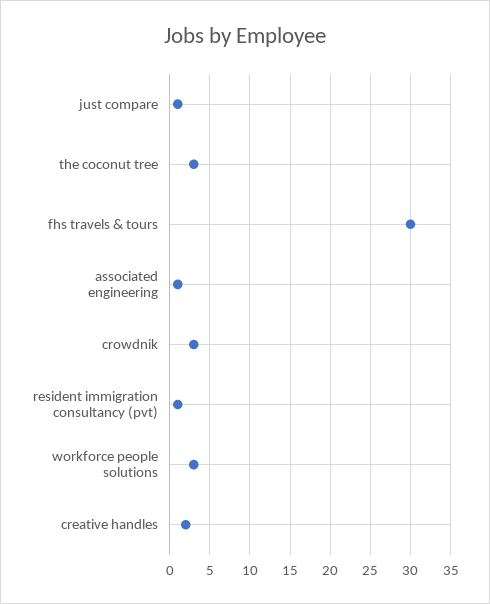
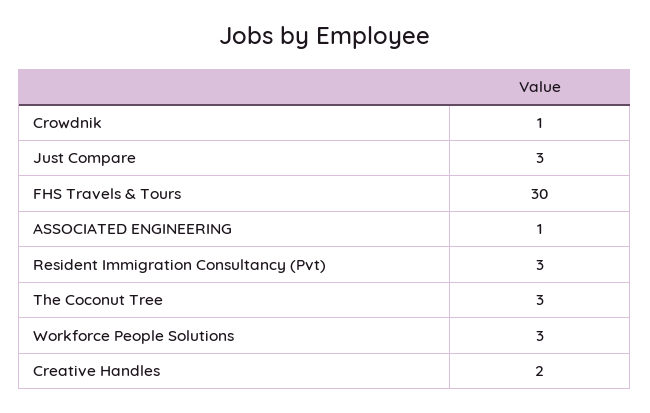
just compare: 1 -> 3
crowdnik: 3 -> 1
resident immigration consultancy (pvt): 1 -> 3

